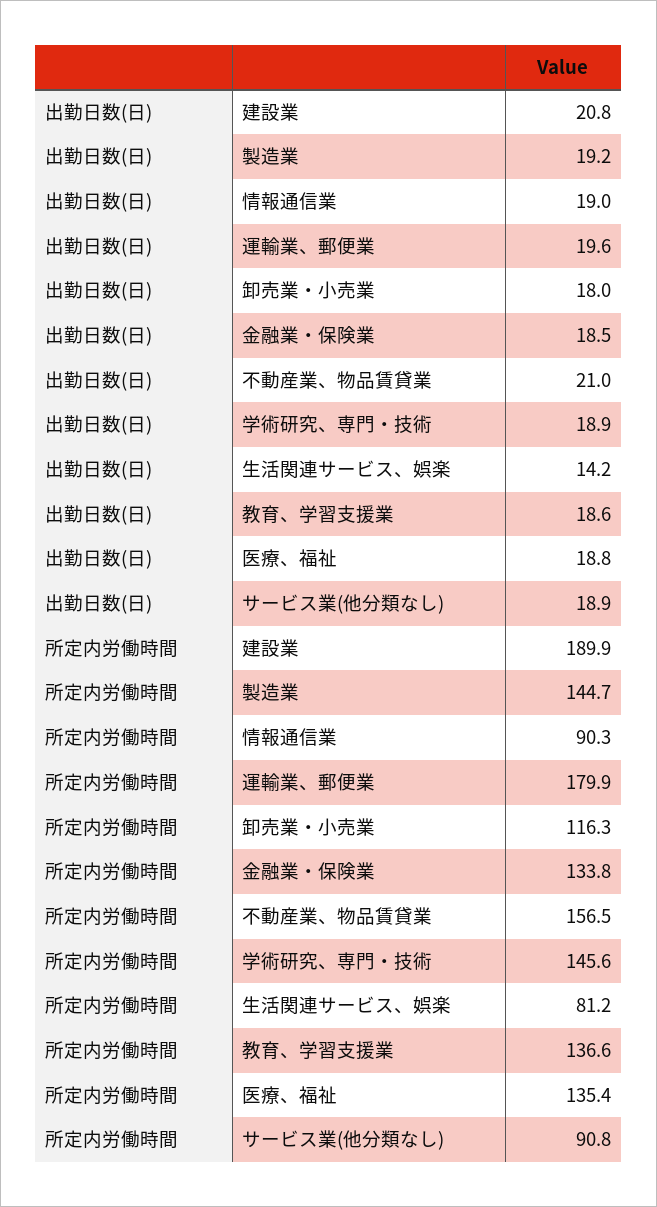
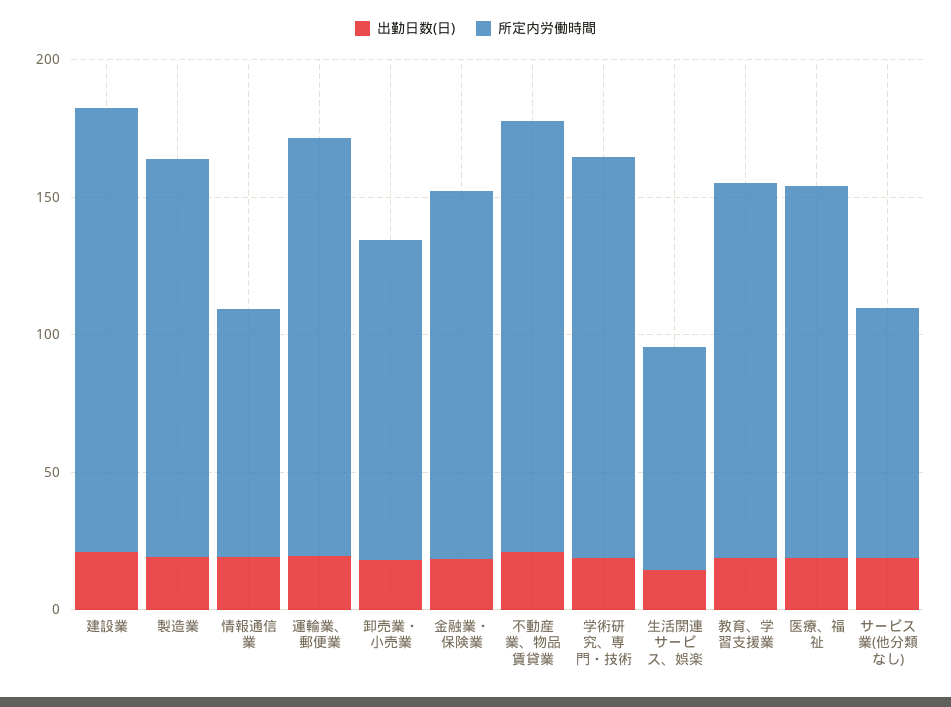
所定内労働時間, 建設業: 189.9 -> 160
所定内労働時間, 運輸業、郵便業: 179.9 -> 150

